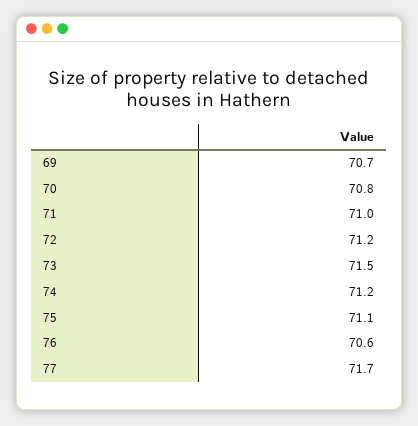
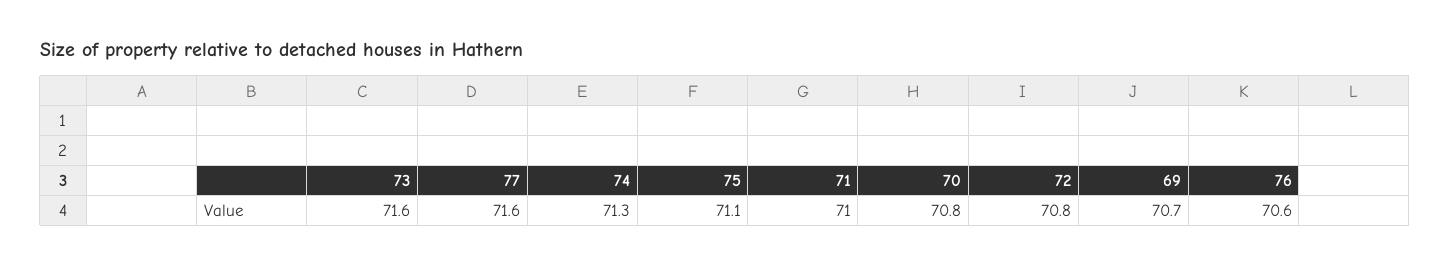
72: 71.2 -> 70.8
73: 71.5 -> 71.6
74: 71.2 -> 71.3
77: 71.7 -> 71.6

